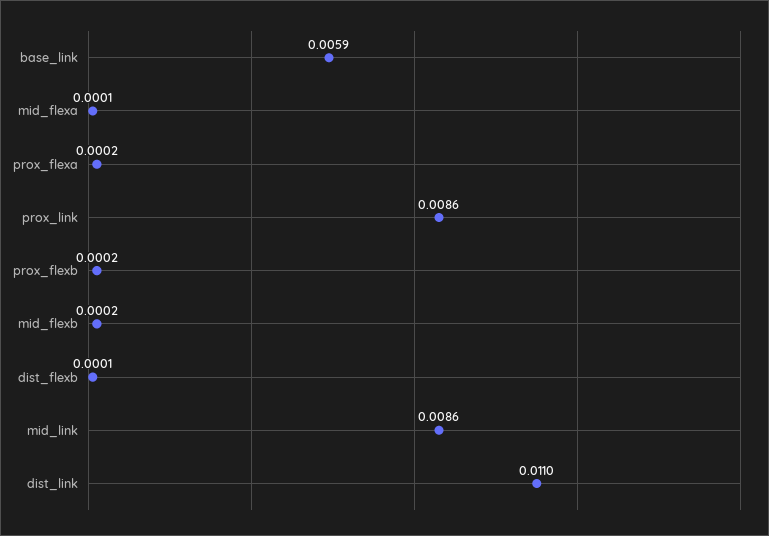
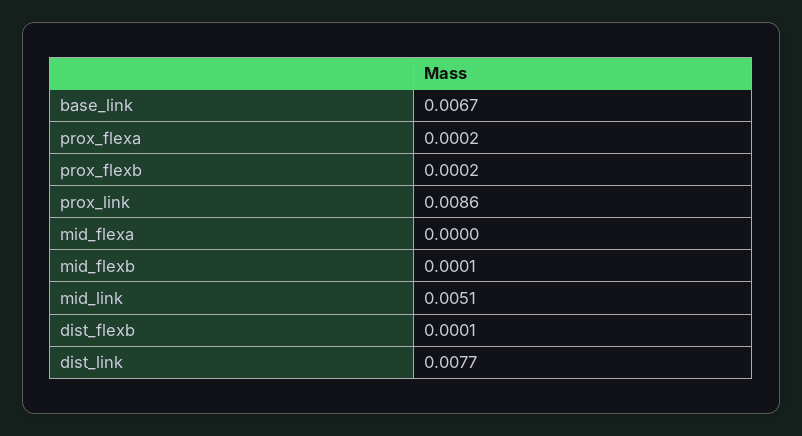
base_link: 0.0059 -> 0.0067
mid_flexa: 0.0001 -> 0
mid_flexb: 0.0002 -> 0.0001
mid_link: 0.0086 -> 0.0051
dist_link: 0.011 -> 0.0077

